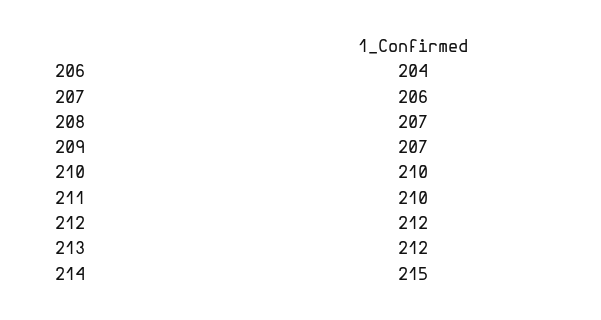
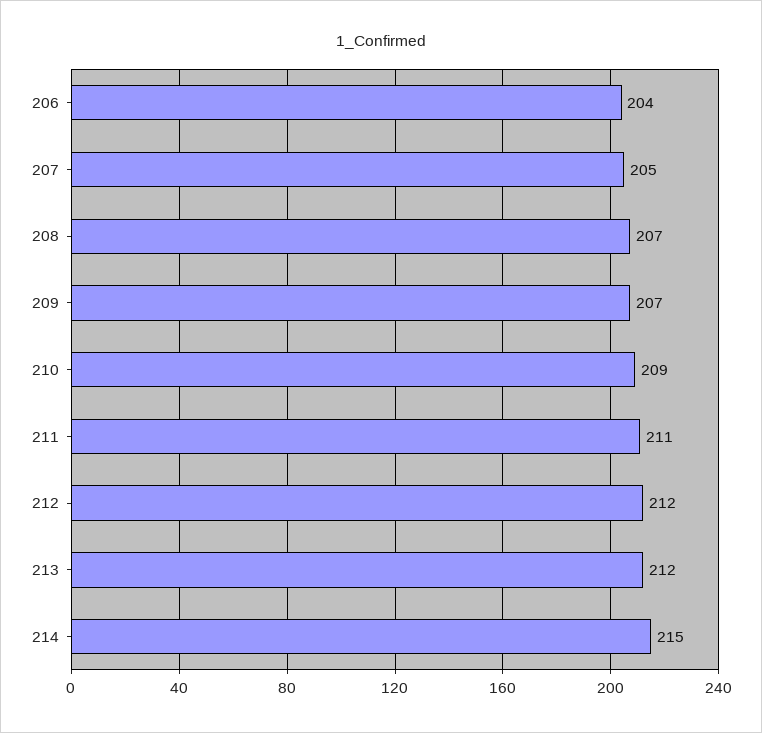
207: 206 -> 205
210: 210 -> 209
211: 210 -> 211

